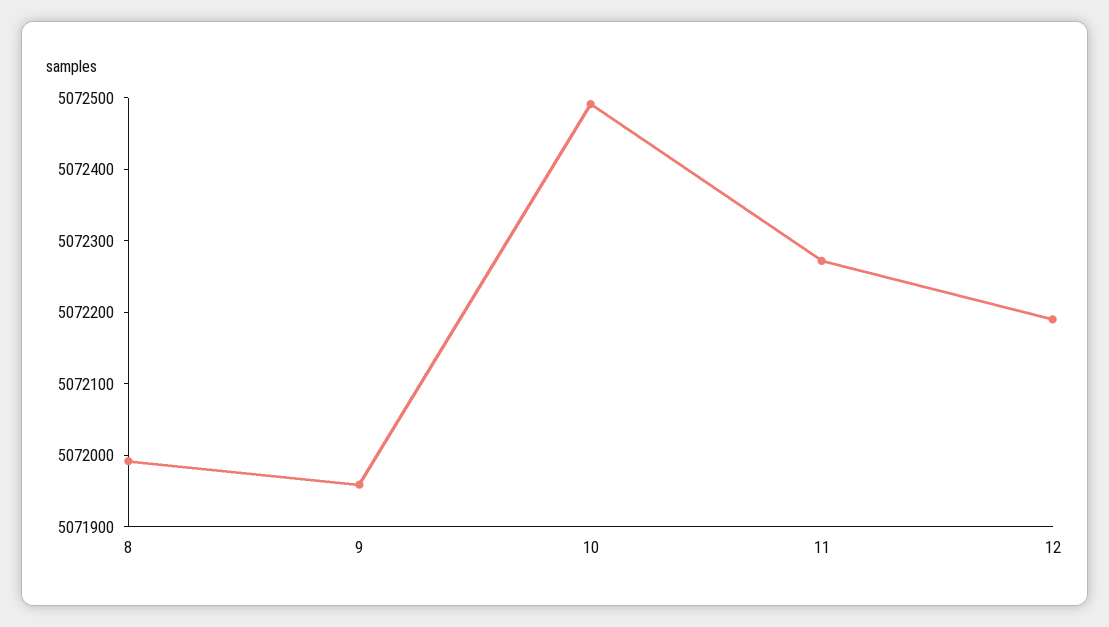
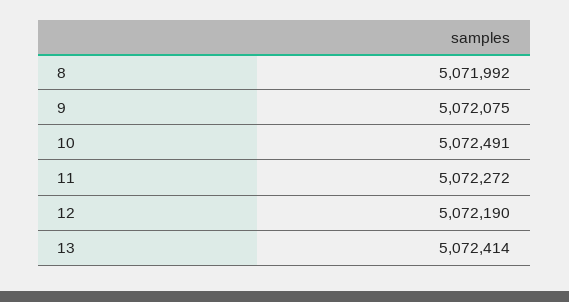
9: 5071960 -> 5072075
13: none -> 5072414

